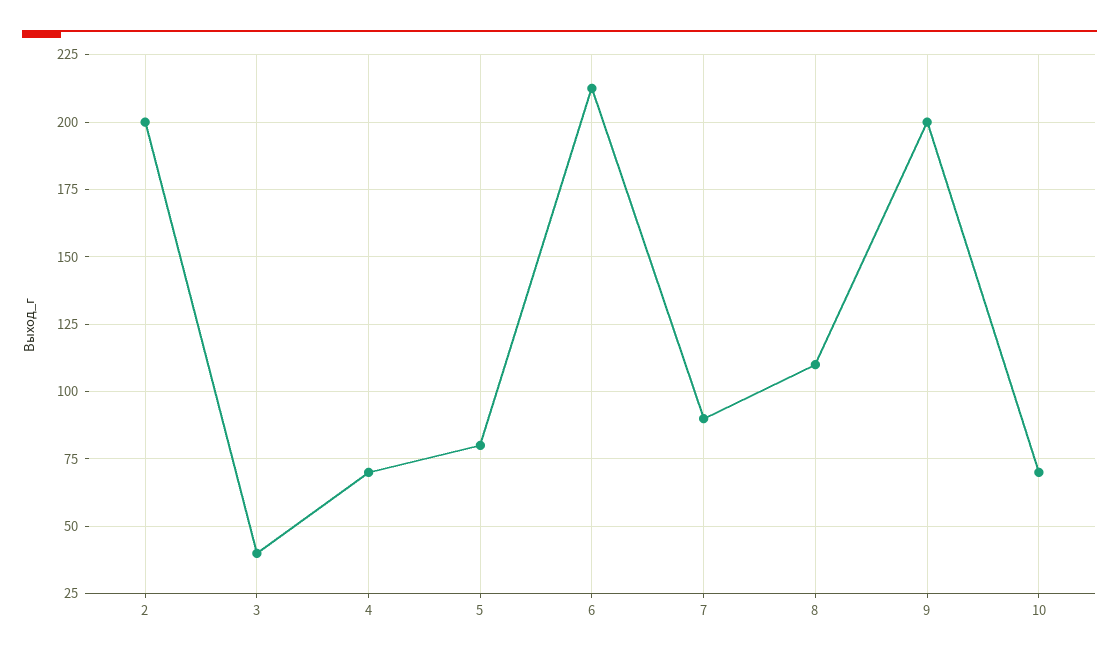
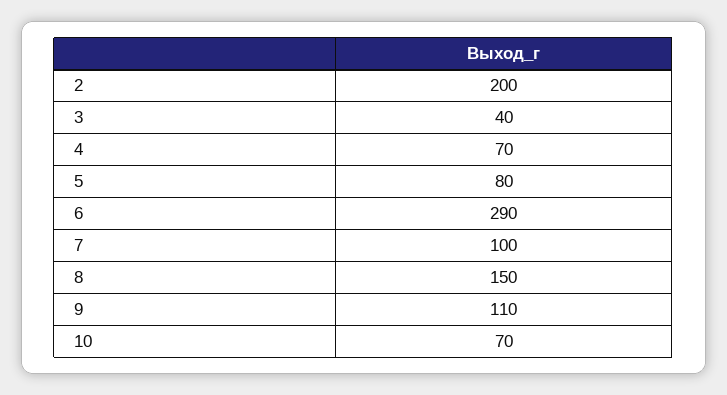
6: 212.5 -> 290
7: 90 -> 100
8: 110 -> 150
9: 200 -> 110

